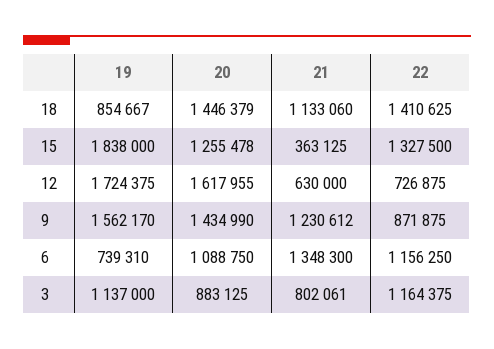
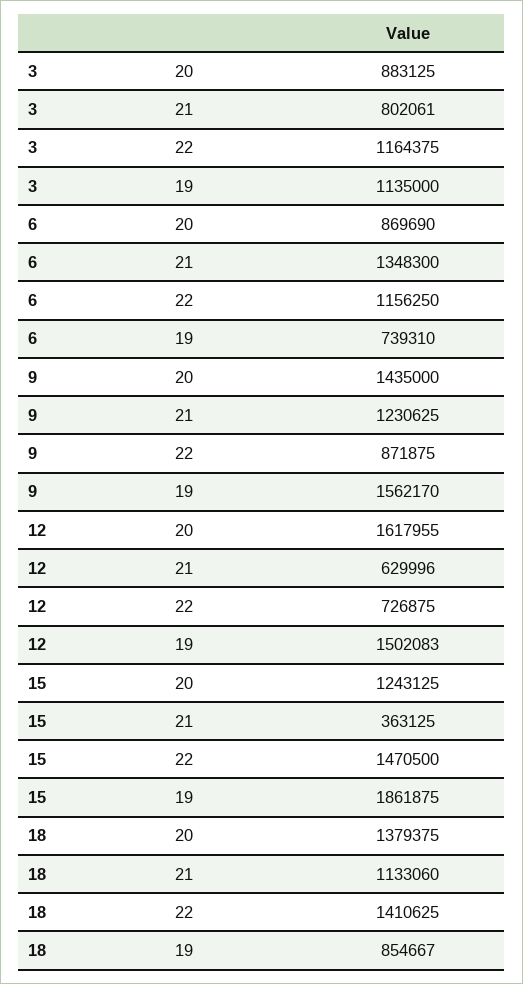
20, 18: 1446379 -> 1379375
19, 15: 1838000 -> 1861875
20, 15: 1255478 -> 1243125
22, 15: 1327500 -> 1470500
19, 12: 1724375 -> 1502083
21, 12: 630000 -> 629996
20, 9: 1434990 -> 1435000
21, 9: 1230612 -> 1230625
20, 6: 1088750 -> 869690
19, 3: 1137000 -> 1135000

